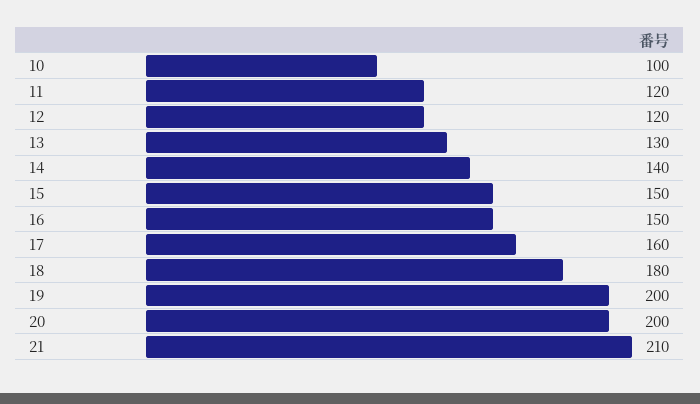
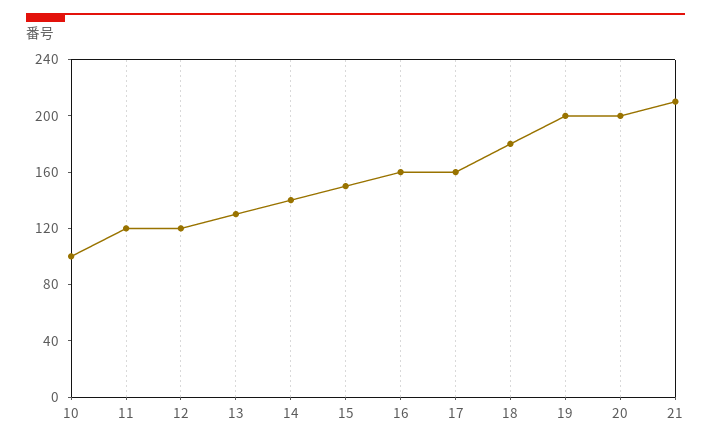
16: 150 -> 160

